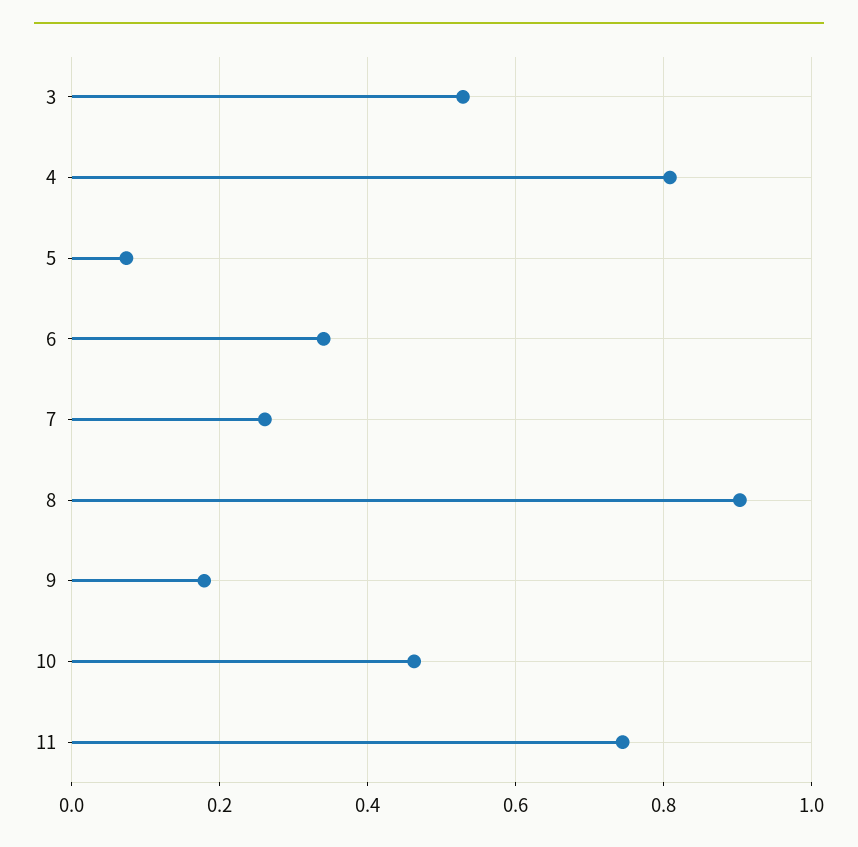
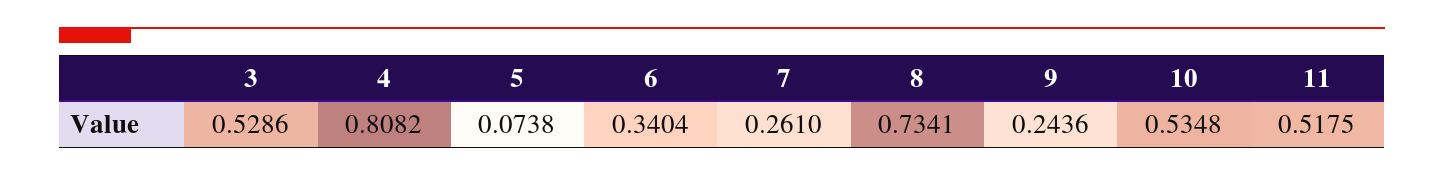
8: 0.9 -> 0.7341
9: 0.18 -> 0.2436
10: 0.46 -> 0.5348
11: 0.74 -> 0.5175

